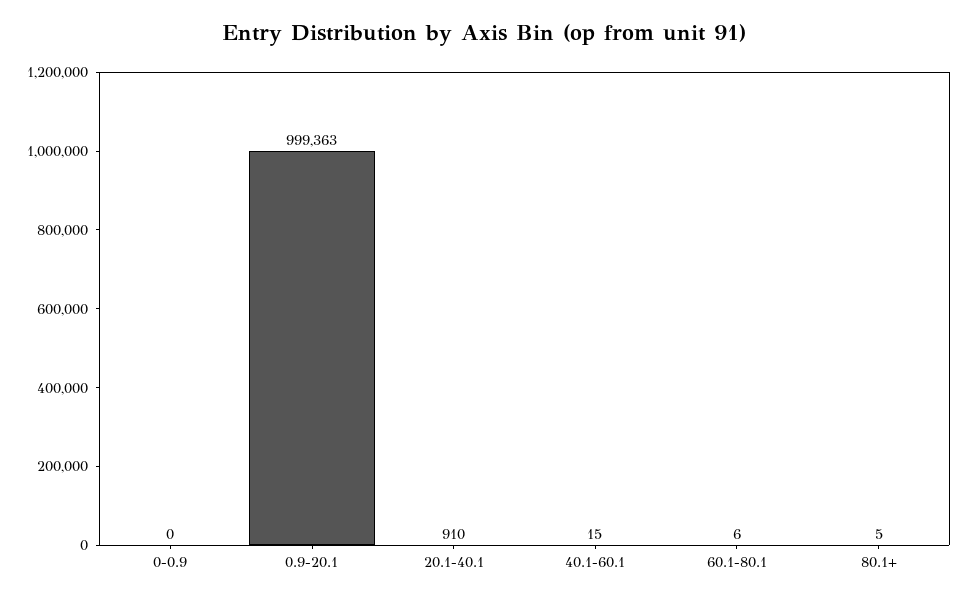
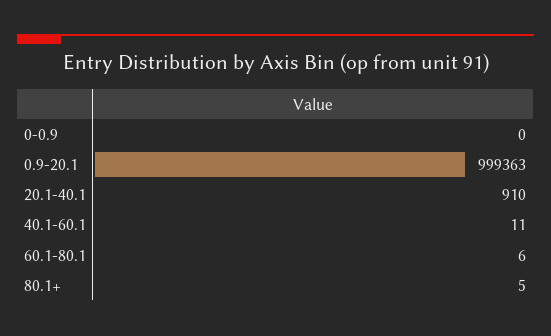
40.1-60.1: 15 -> 11

